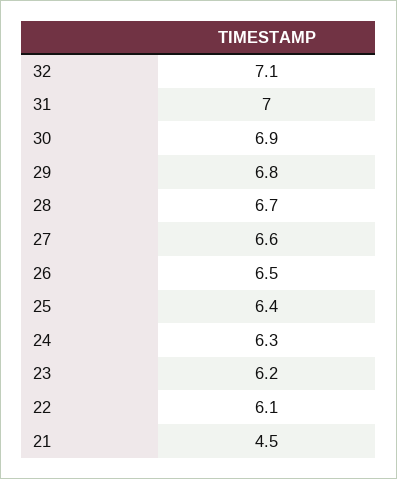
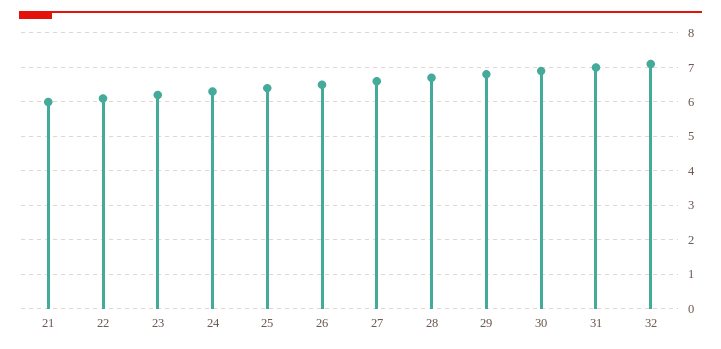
21: 4.5 -> 6

